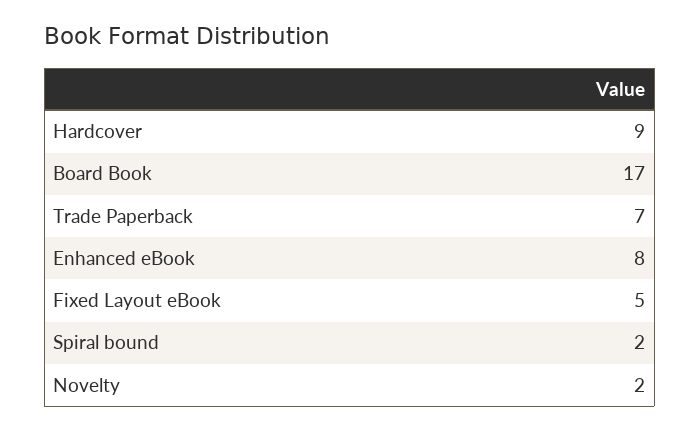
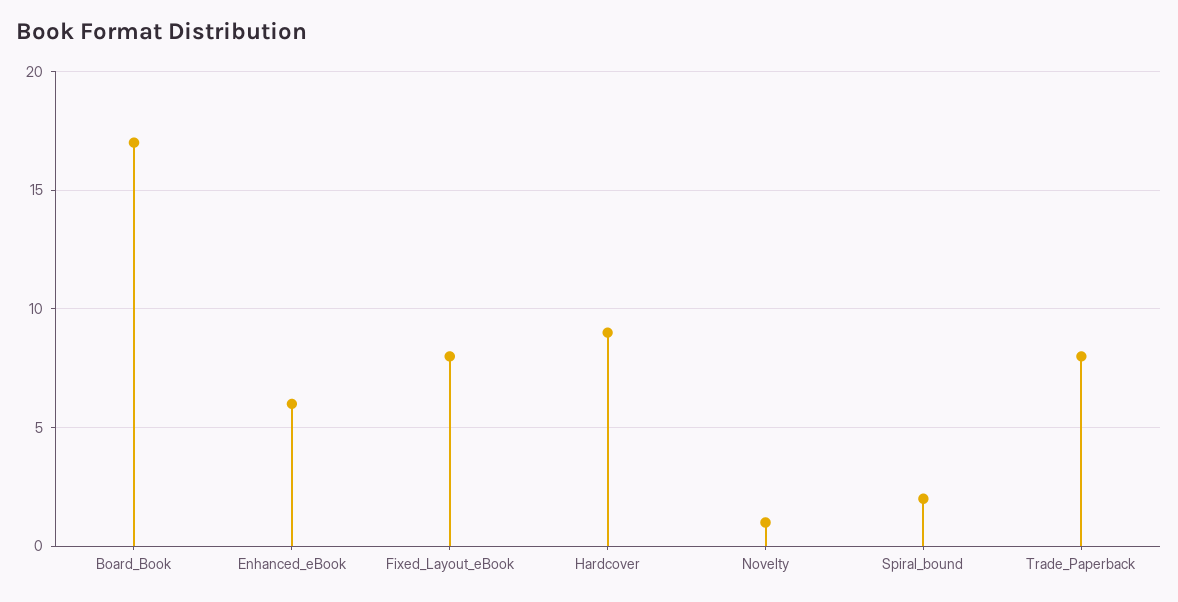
Trade Paperback: 7 -> 8
Enhanced eBook: 8 -> 6
Fixed Layout eBook: 5 -> 8
Novelty: 2 -> 1

